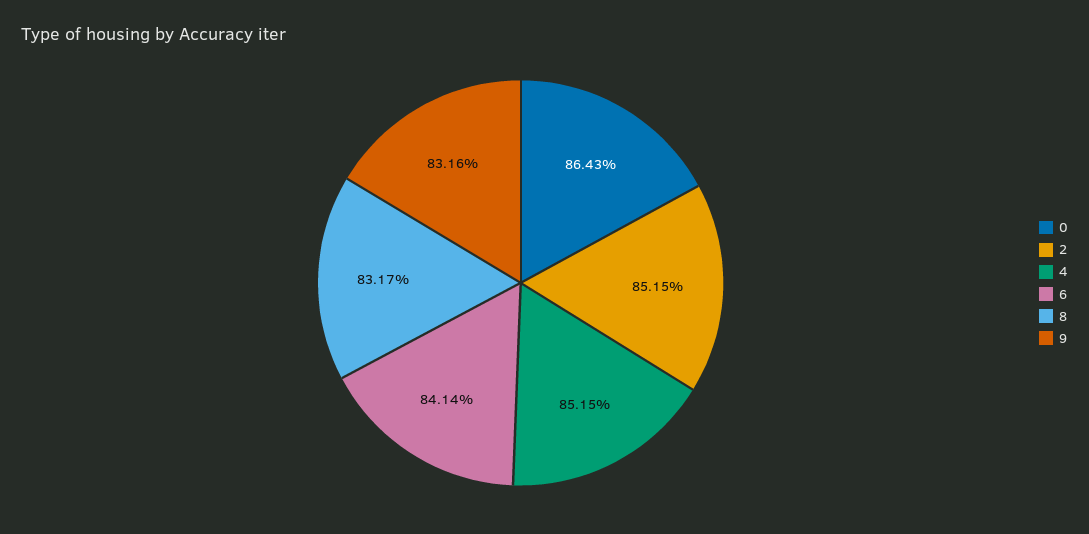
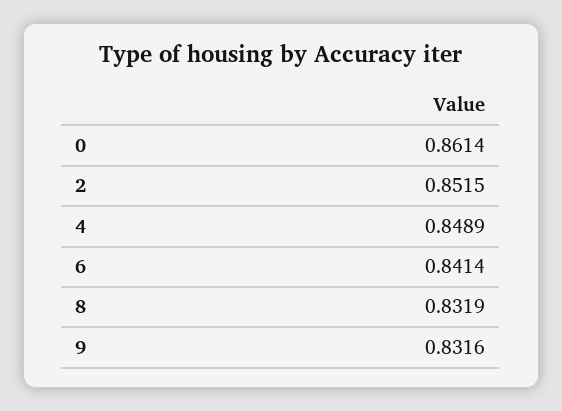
0: 0.8643 -> 0.8614
4: 0.8515 -> 0.8489
8: 0.8317 -> 0.8319

